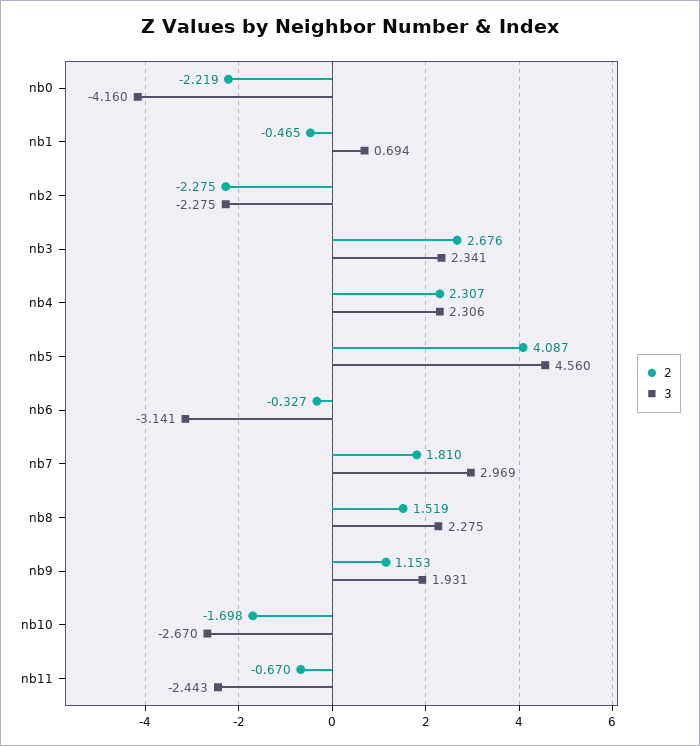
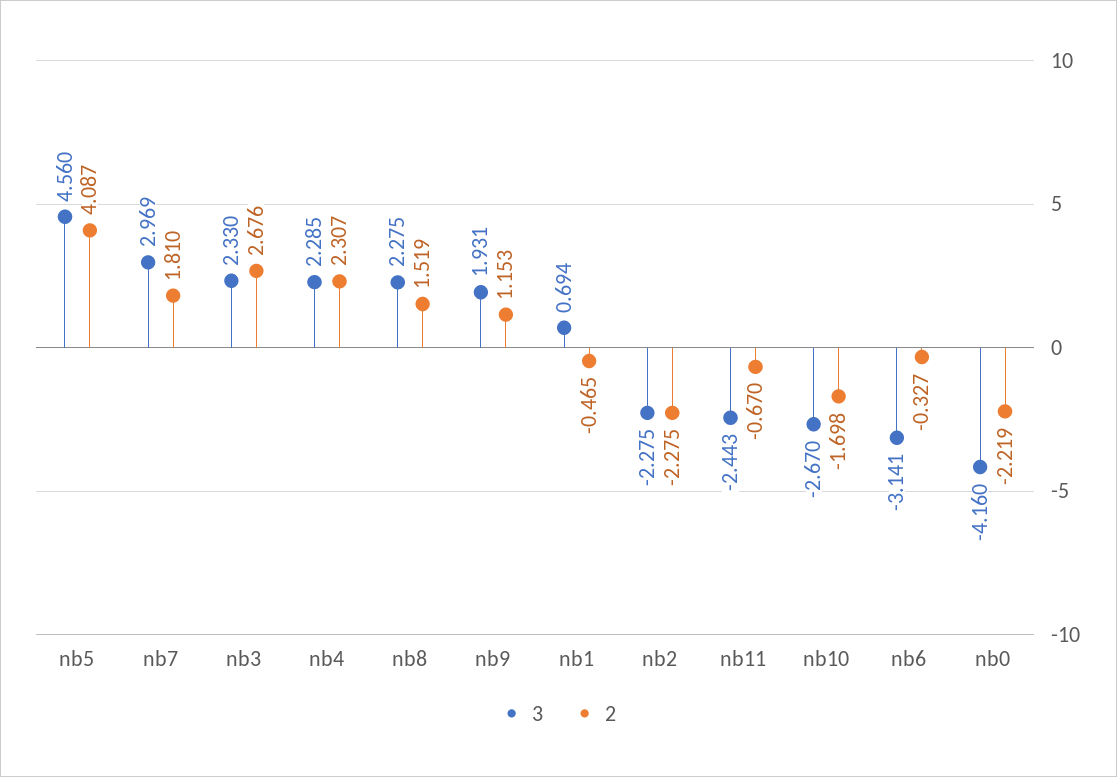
3, nb3: 2.341 -> 2.33
3, nb4: 2.306 -> 2.285

